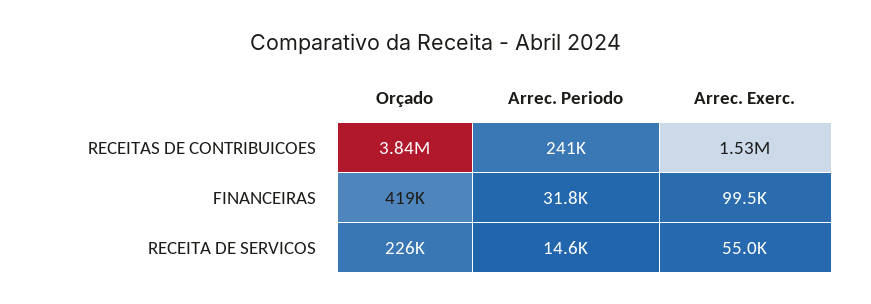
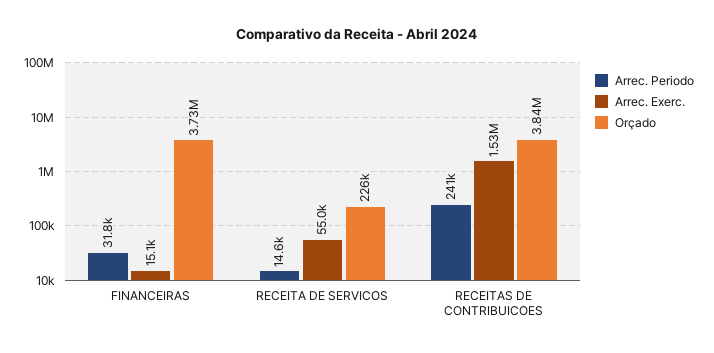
Orçado, FINANCEIRAS: 419000 -> 3730000
Arrec. Exerc., FINANCEIRAS: 99500 -> 15100

